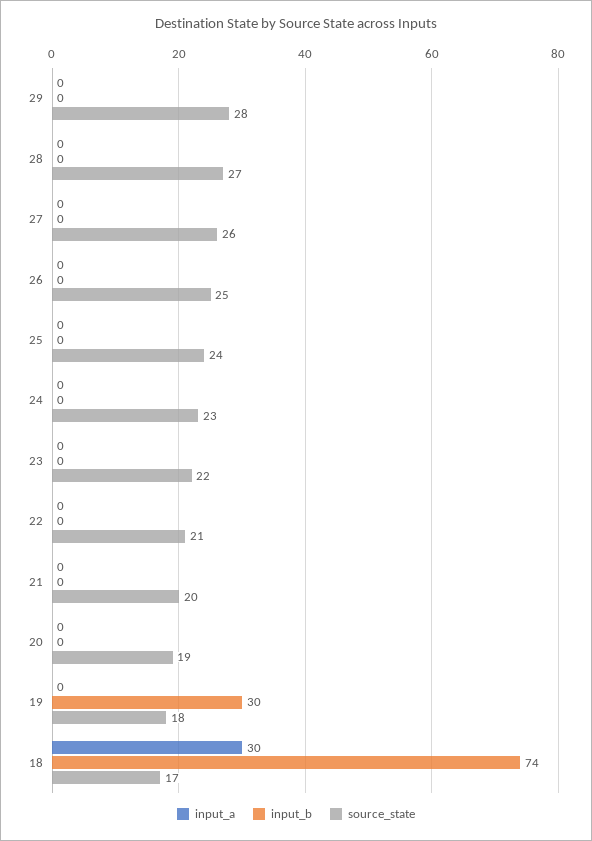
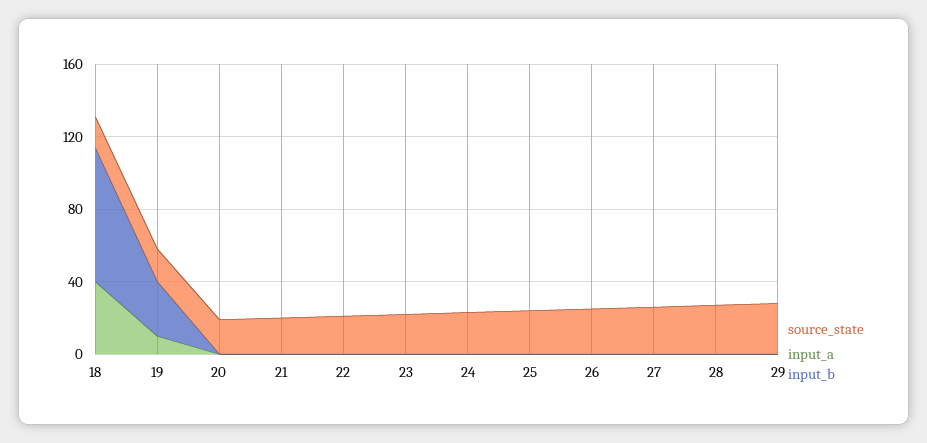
input_a, 19: 0 -> 10
input_a, 18: 30 -> 40

